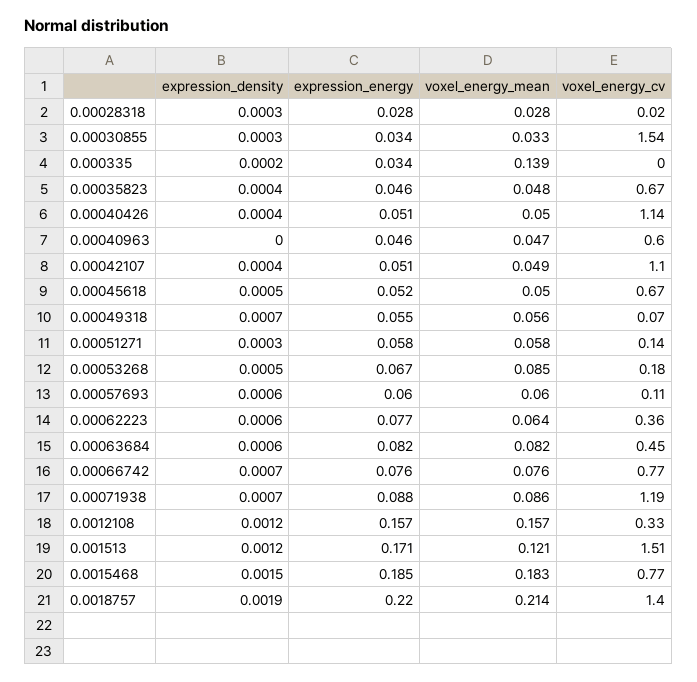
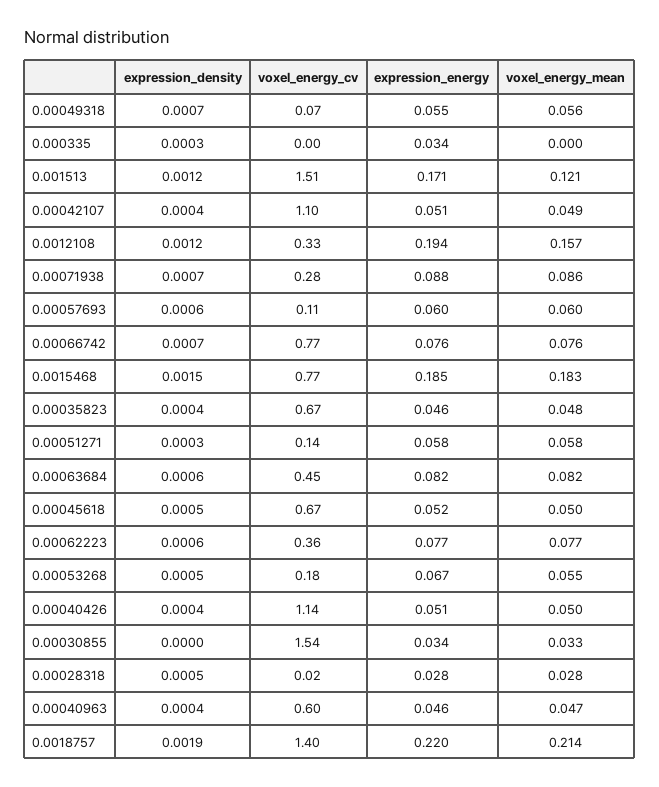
expression_density, 0.00028318: 0.0003 -> 0.0005
expression_density, 0.00030855: 0.0003 -> 0
expression_density, 0.000335: 0.0002 -> 0.0003
voxel_energy_mean, 0.000335: 0.139 -> 0
expression_density, 0.00040963: 0 -> 0.0004
voxel_energy_mean, 0.00053268: 0.085 -> 0.055
voxel_energy_mean, 0.00062223: 0.064 -> 0.077
voxel_energy_cv, 0.00071938: 1.19 -> 0.28
expression_energy, 0.0012108: 0.157 -> 0.194

